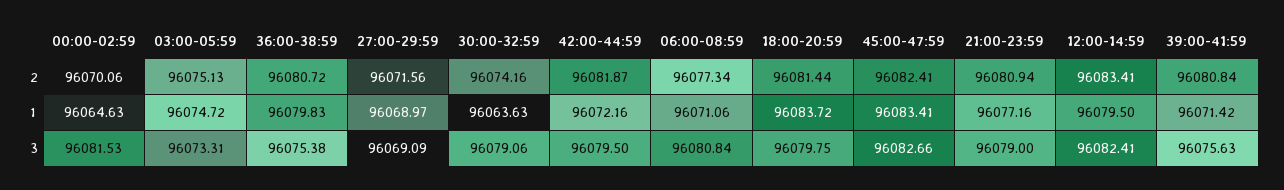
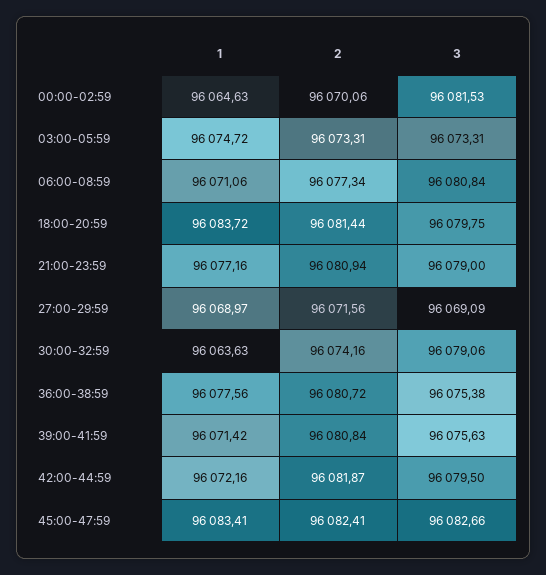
03:00-05:59, 2: 96075.13 -> 96073.31
12:00-14:59, 2: 96083.41 -> none
36:00-38:59, 1: 96079.83 -> 96077.56
12:00-14:59, 1: 96079.5 -> none
12:00-14:59, 3: 96082.41 -> none

